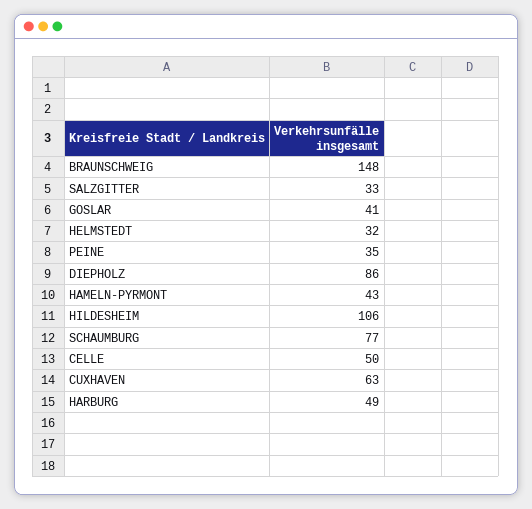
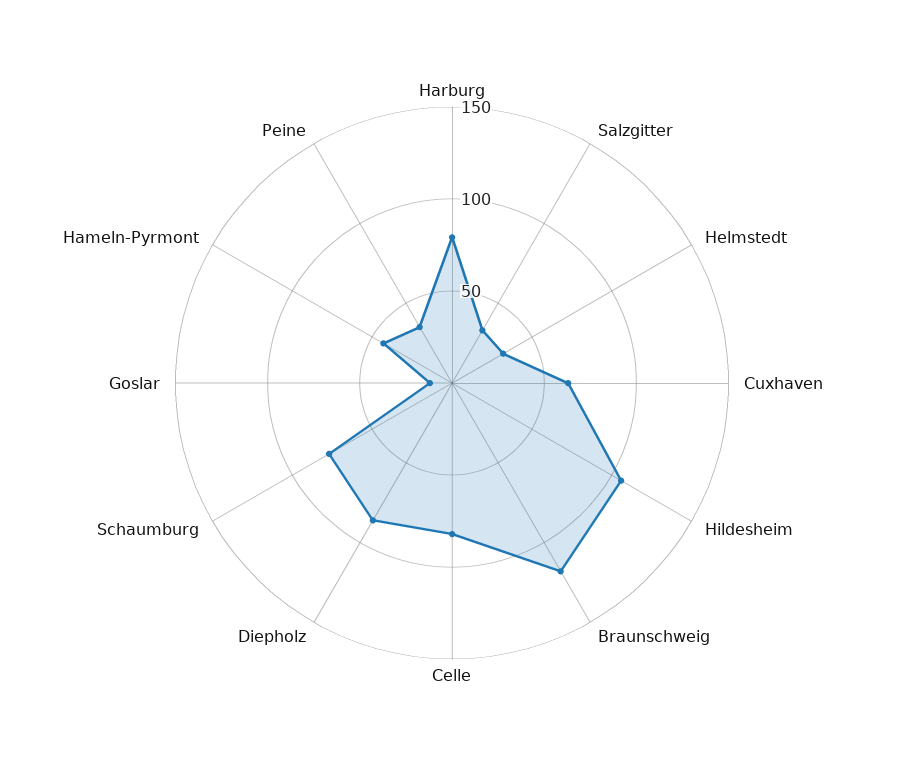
BRAUNSCHWEIG: 148 -> 120
GOSLAR: 41 -> 10
CELLE: 50 -> 80
HARBURG: 49 -> 80

